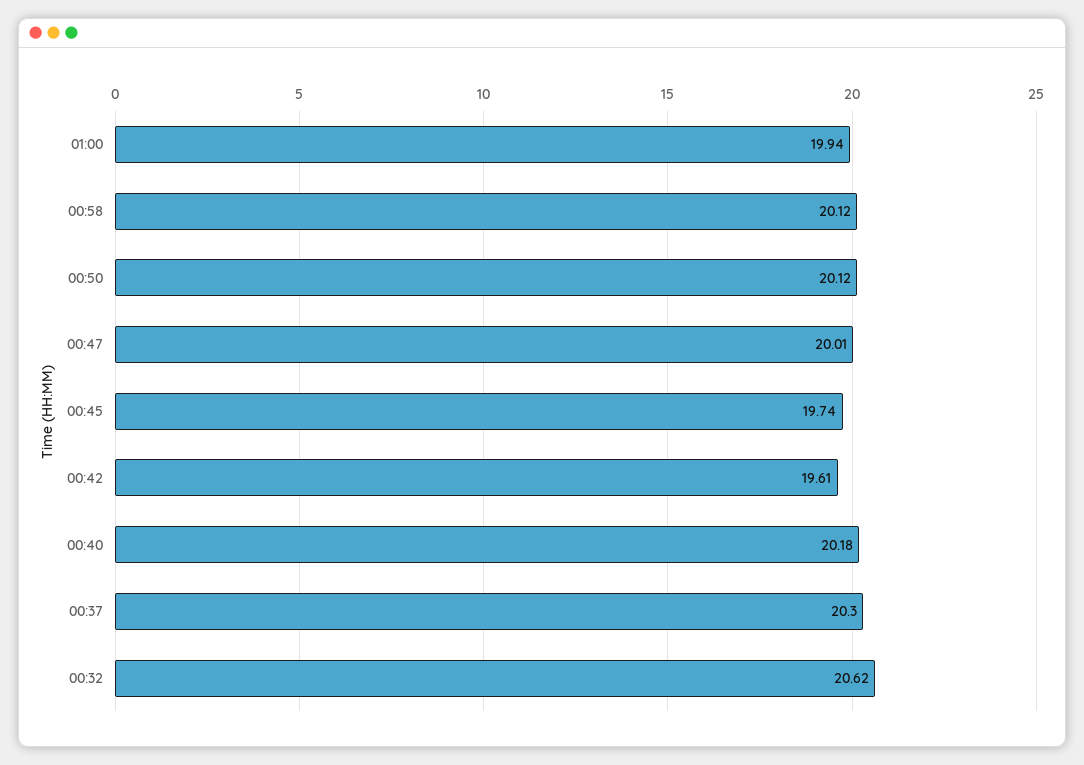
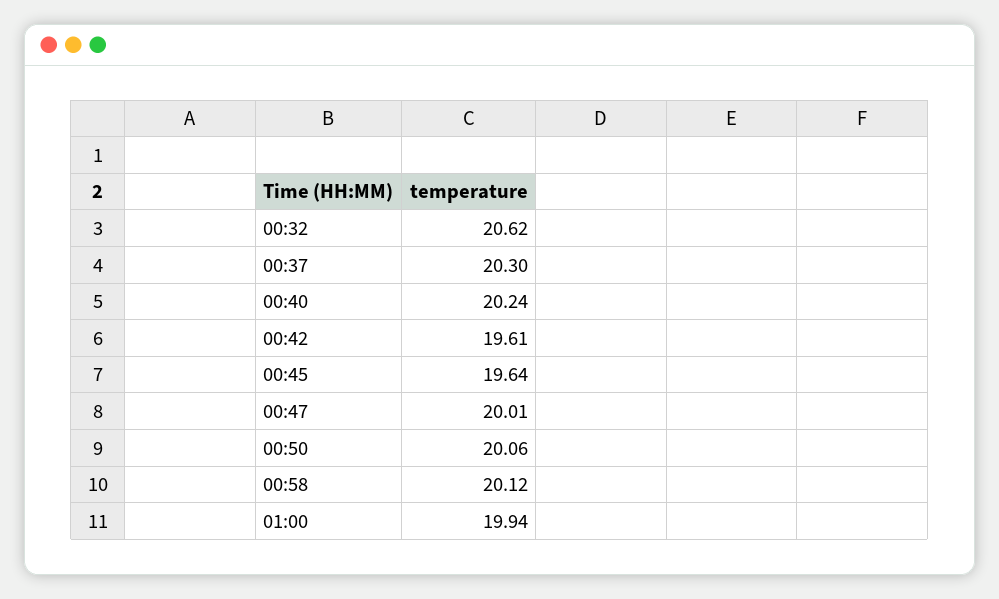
00:50: 20.12 -> 20.06
00:45: 19.74 -> 19.64
00:40: 20.18 -> 20.24

